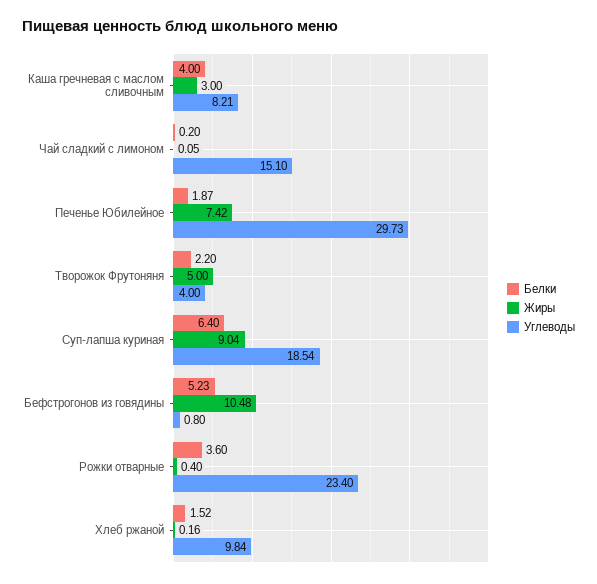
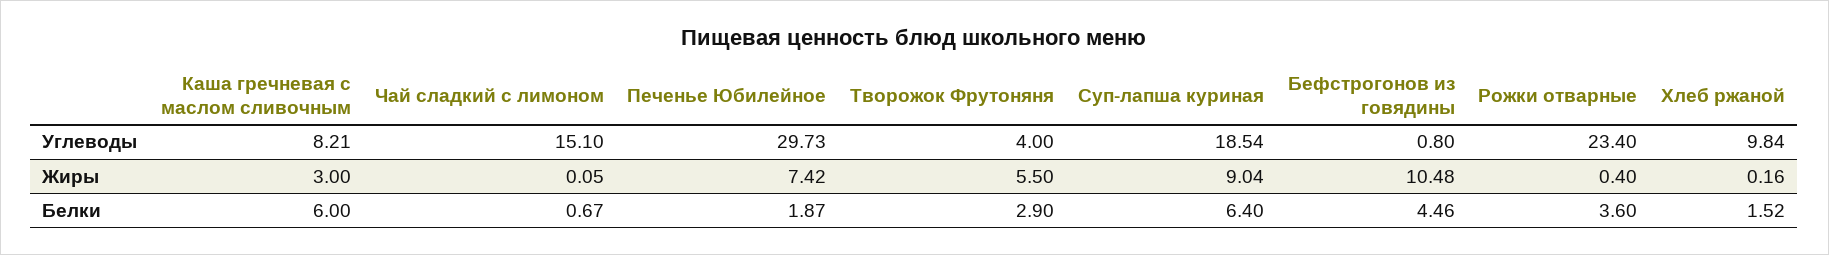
Белки, Каша гречневая с маслом сливочным: 4 -> 6
Белки, Чай сладкий с лимоном: 0.2 -> 0.67
Белки, Творожок Фрутоняня: 2.2 -> 2.9
Жиры, Творожок Фрутоняня: 5 -> 5.5
Белки, Бефстрогонов из говядины: 5.23 -> 4.46

